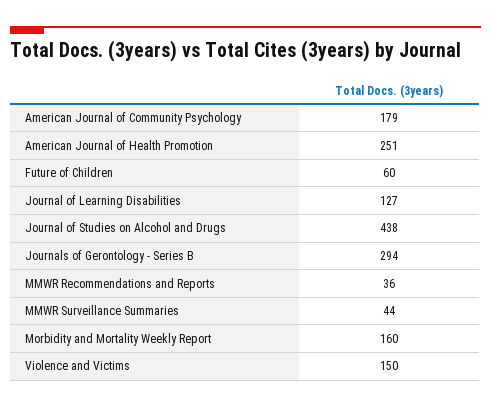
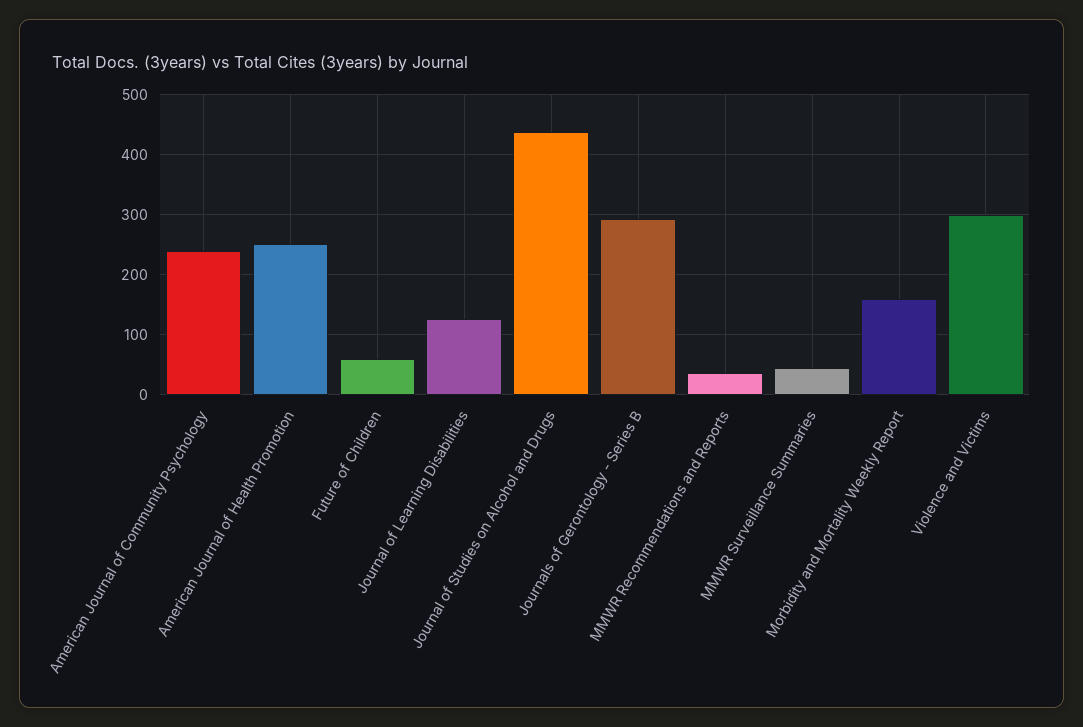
American Journal of Community Psychology: 179 -> 240
Violence and Victims: 150 -> 300

